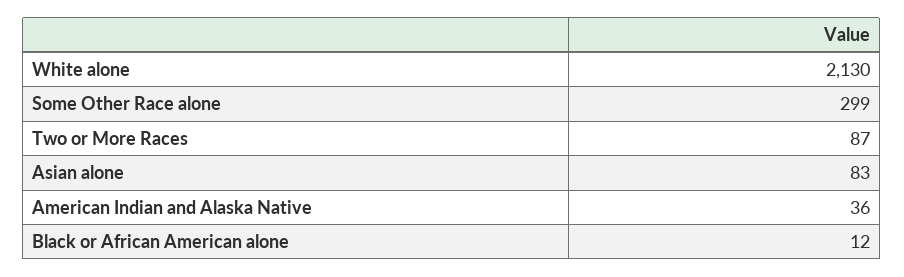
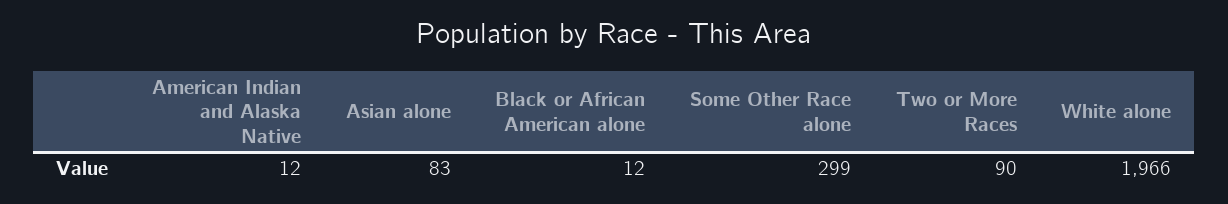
White alone: 2130 -> 1966
Two or More Races: 87 -> 90
American Indian and Alaska Native: 36 -> 12

